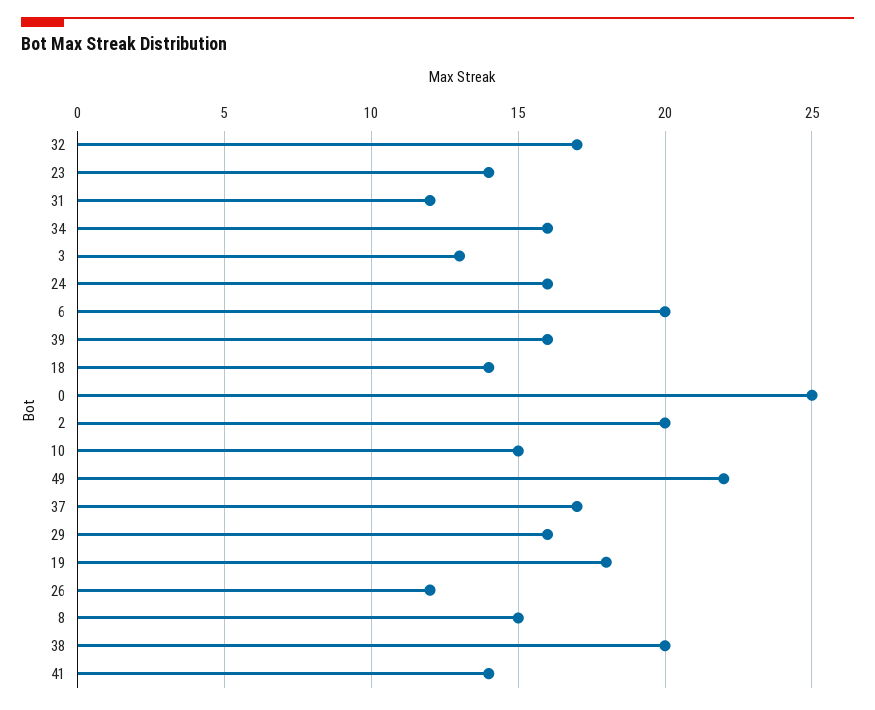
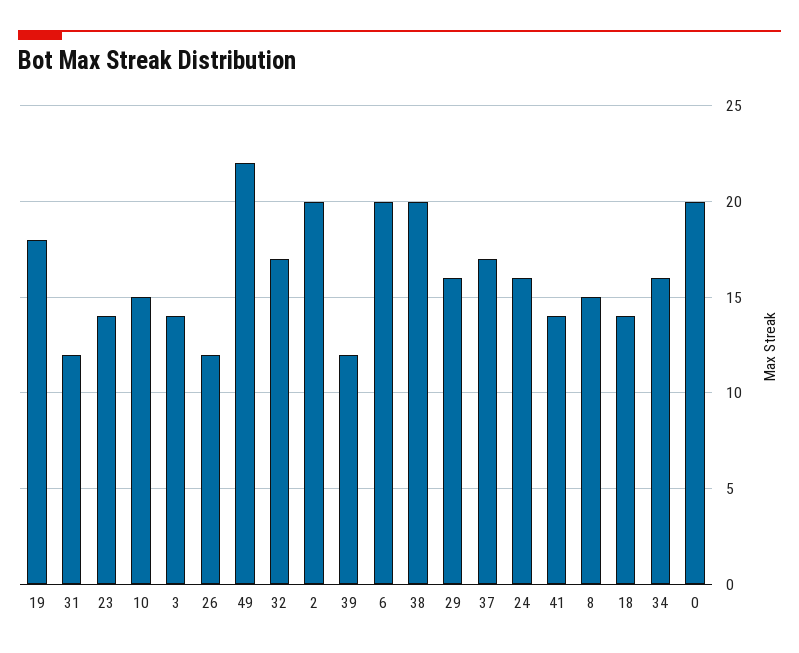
3: 13 -> 14
39: 16 -> 12
0: 25 -> 20

